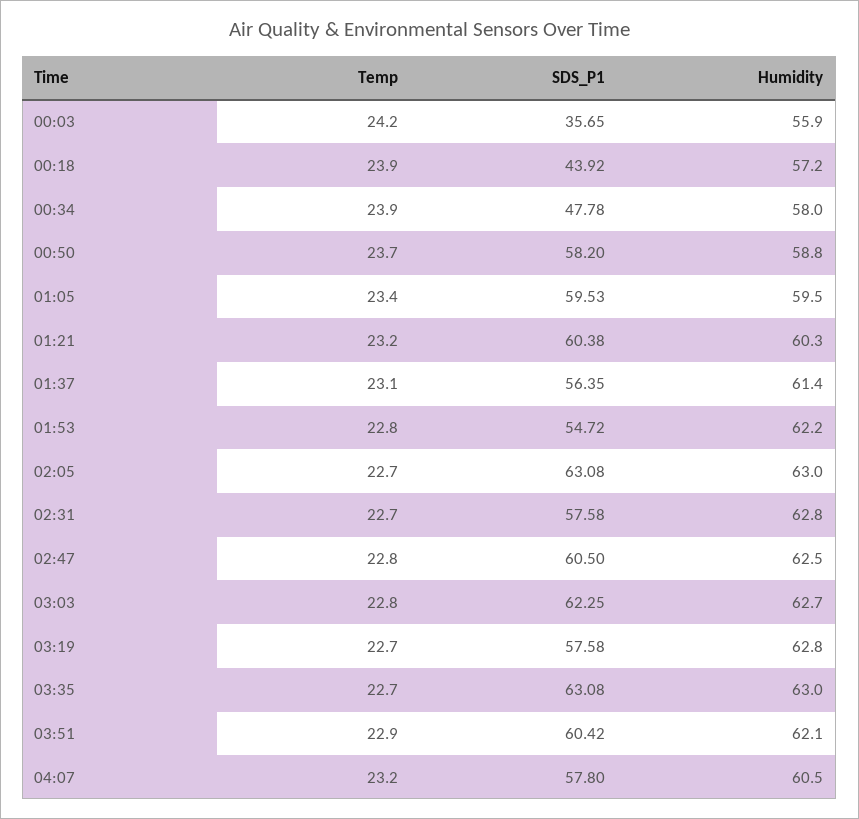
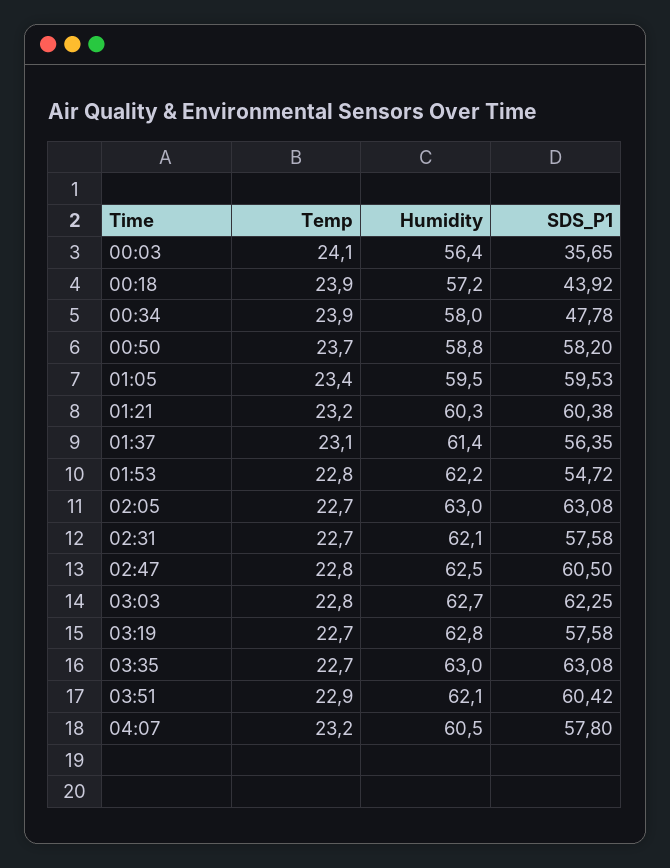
Temp, 00:03: 24.2 -> 24.1
Humidity, 00:03: 55.9 -> 56.4
Humidity, 02:31: 62.8 -> 62.1

